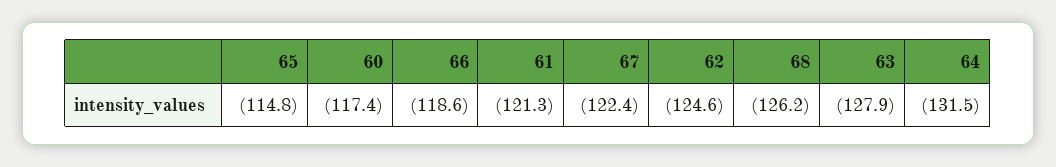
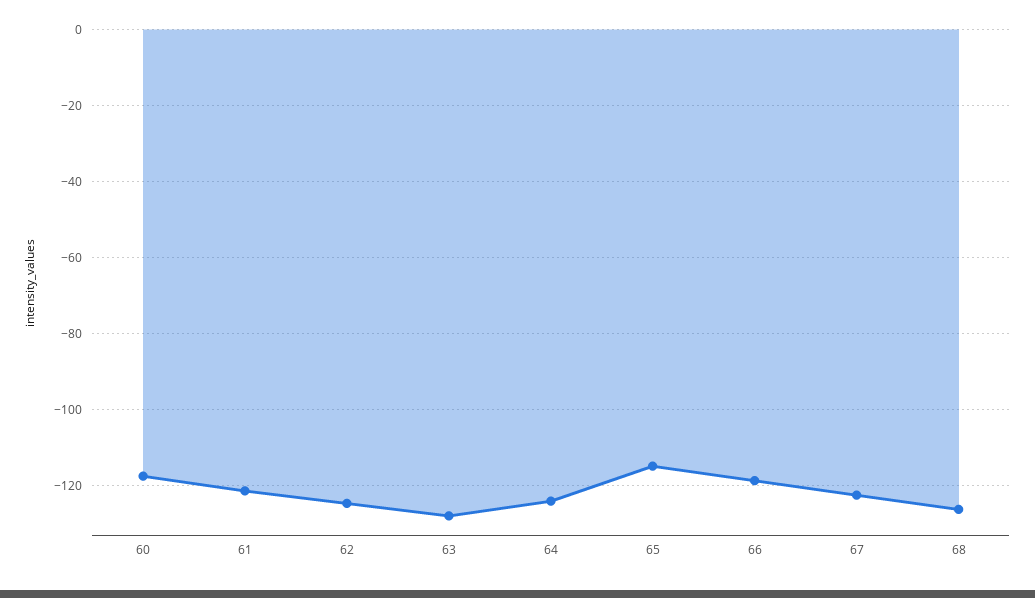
64: -131.5 -> -124

